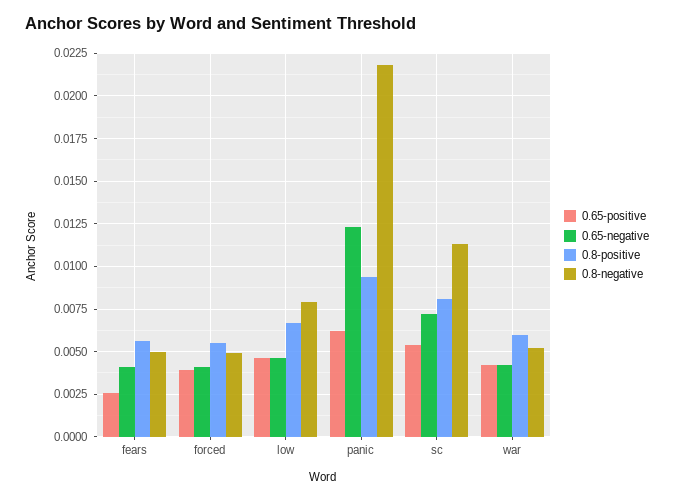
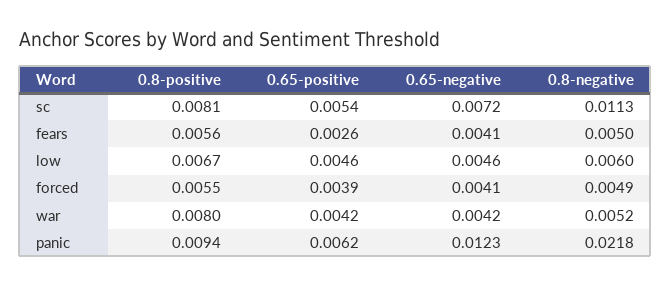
0.8-negative, low: 0.008 -> 0.006
0.8-positive, war: 0.006 -> 0.008

